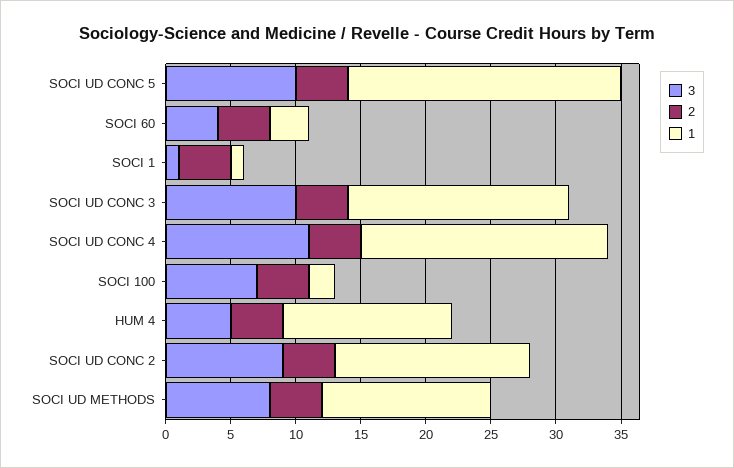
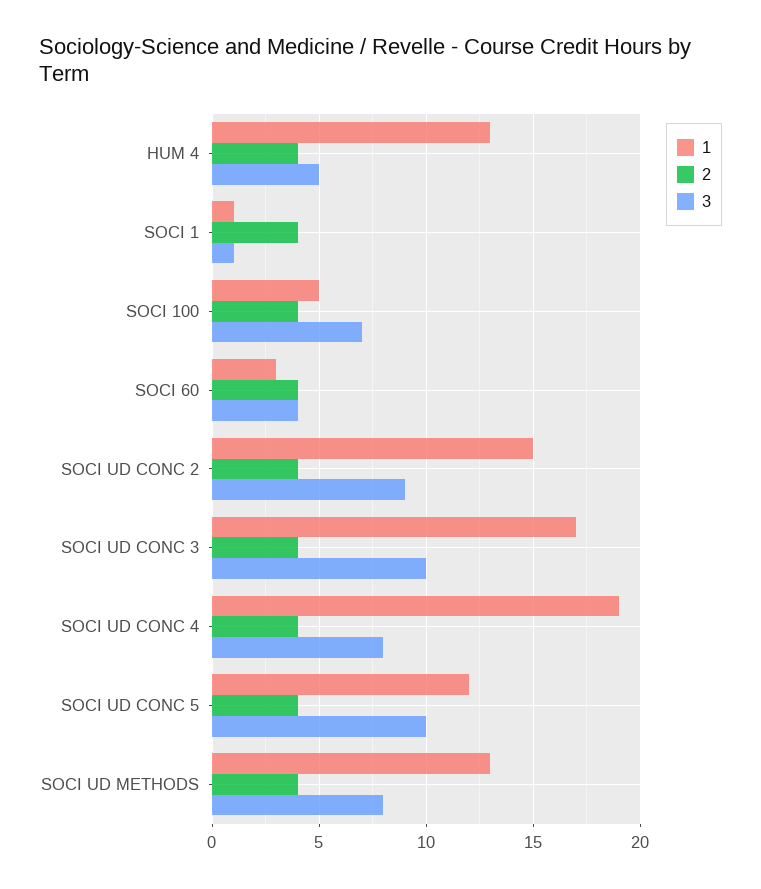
1, SOCI UD CONC 5: 21 -> 12
3, SOCI UD CONC 4: 11 -> 8
1, SOCI 100: 2 -> 5

